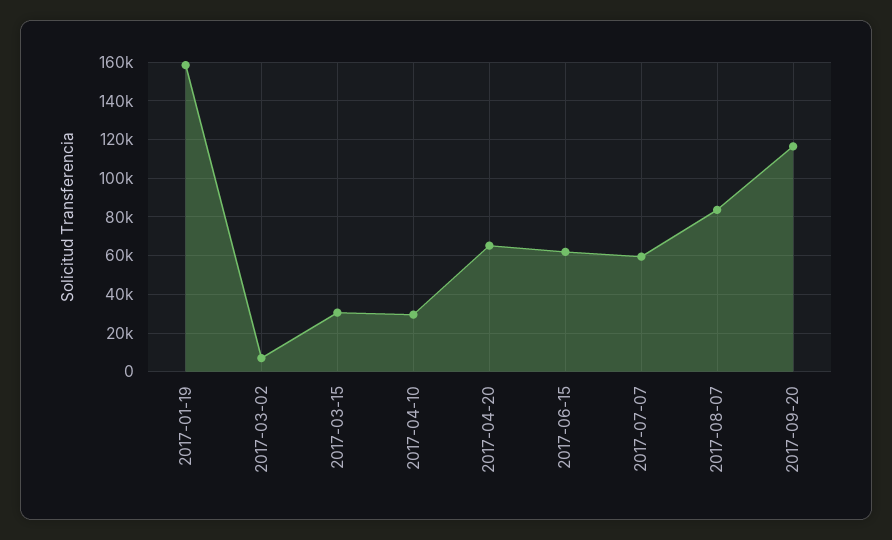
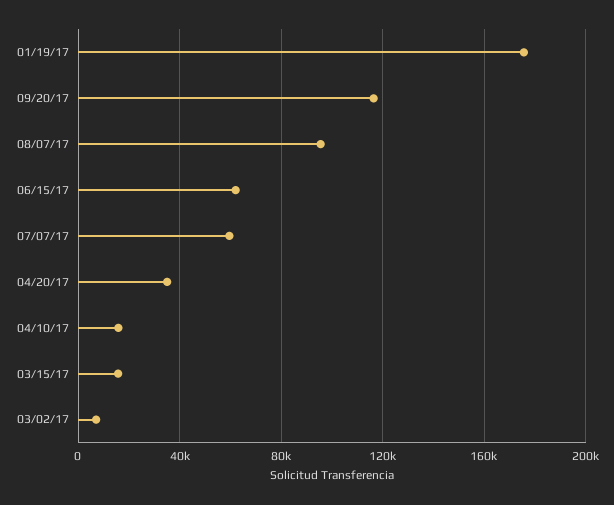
2017-01-19: 160000 -> 175000
2017-03-15: 30000 -> 15000
2017-04-10: 30000 -> 15000
2017-04-20: 65000 -> 35000
2017-08-07: 85000 -> 95000

